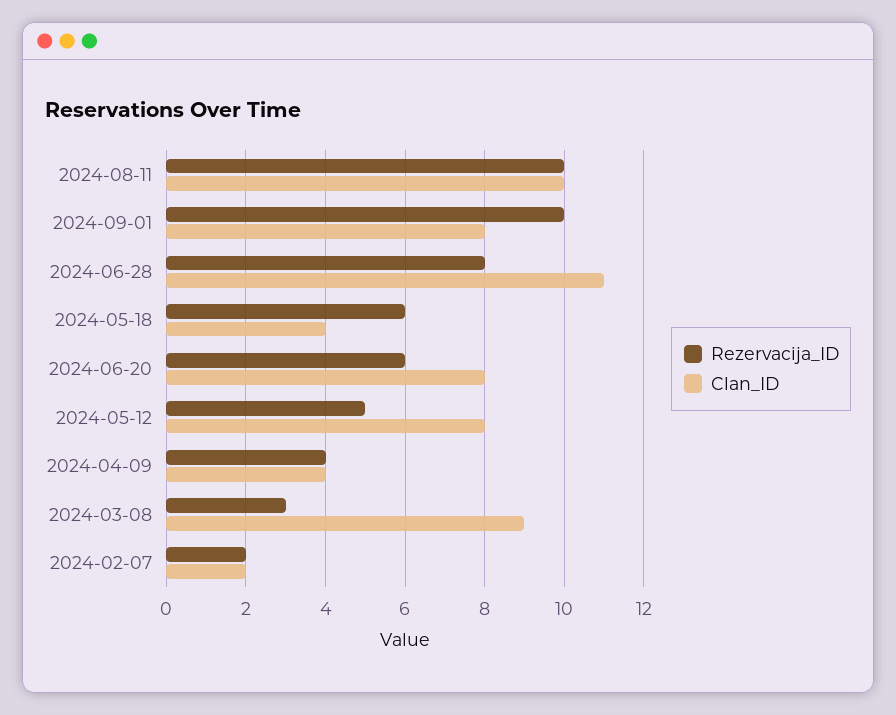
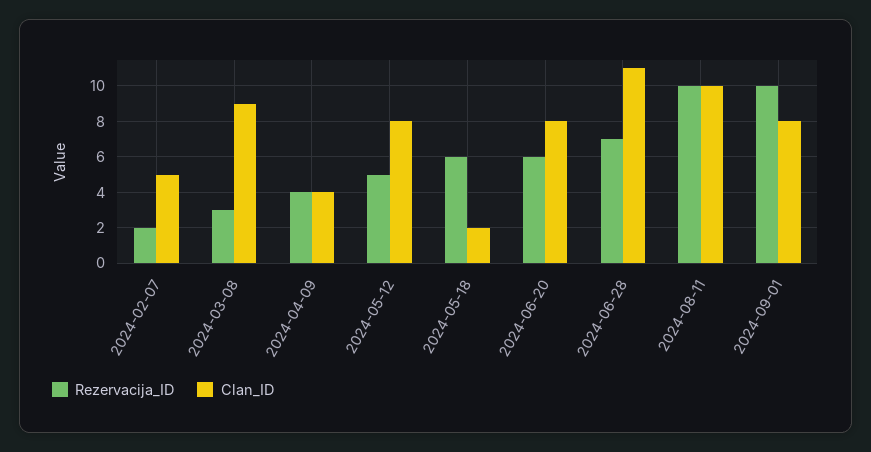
Rezervacija_ID, 2024-06-28: 8 -> 7
Clan_ID, 2024-05-18: 4 -> 2
Clan_ID, 2024-02-07: 2 -> 5

